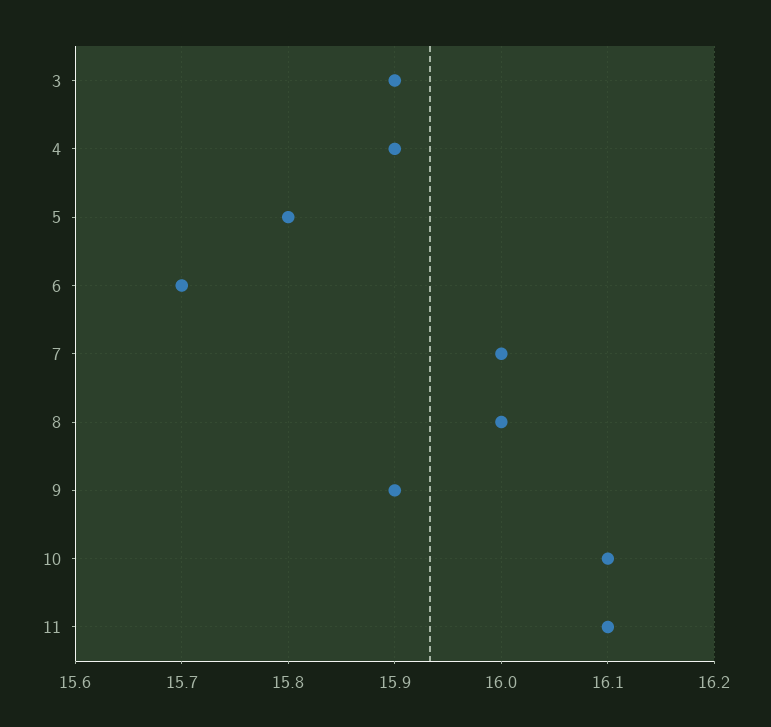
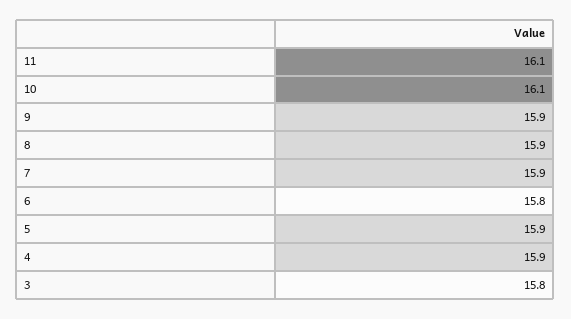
3: 15.9 -> 15.8
5: 15.8 -> 15.9
6: 15.7 -> 15.8
7: 16 -> 15.9
8: 16 -> 15.9

